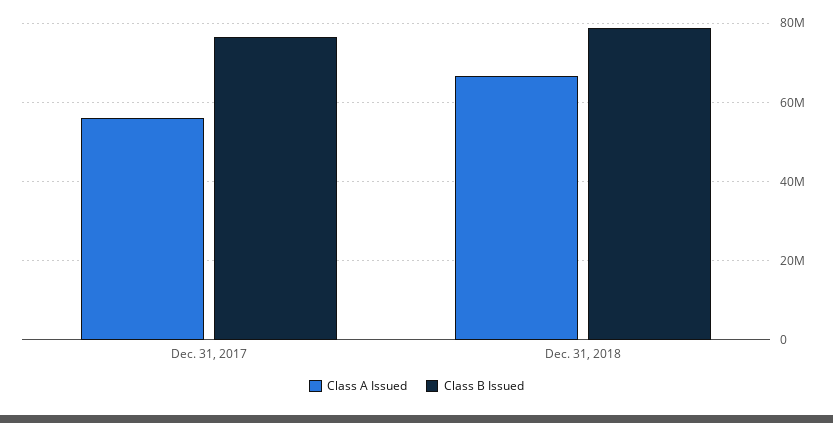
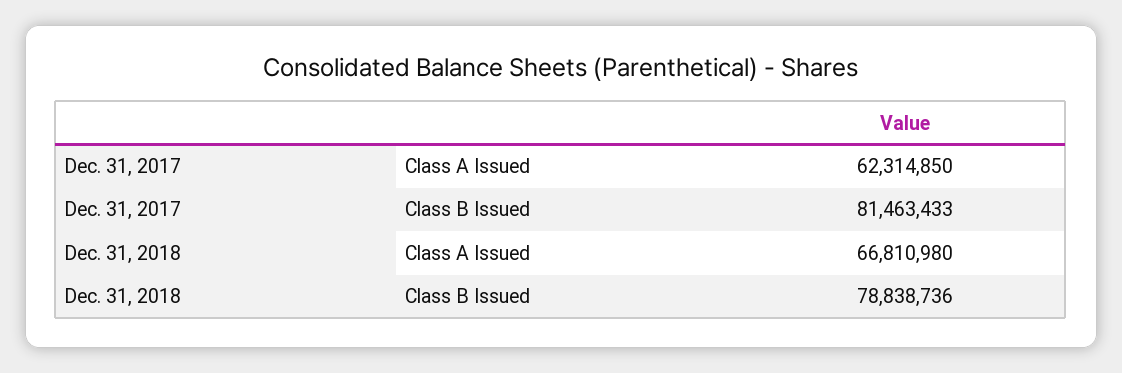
Class A Issued, Dec. 31, 2017: 56000000 -> 62314850
Class B Issued, Dec. 31, 2017: 76000000 -> 81463433

